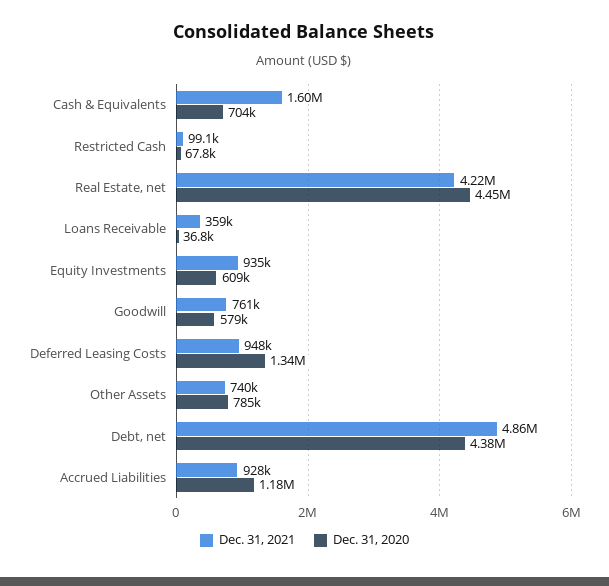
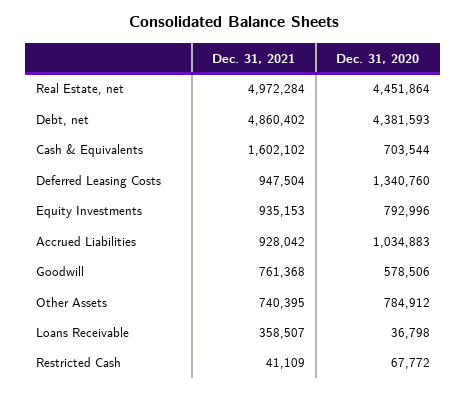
Dec. 31, 2021, Restricted Cash: 99100 -> 41109
Dec. 31, 2021, Real Estate, net: 4220000 -> 4972284
Dec. 31, 2020, Equity Investments: 609000 -> 792996
Dec. 31, 2020, Accrued Liabilities: 1180000 -> 1034883

